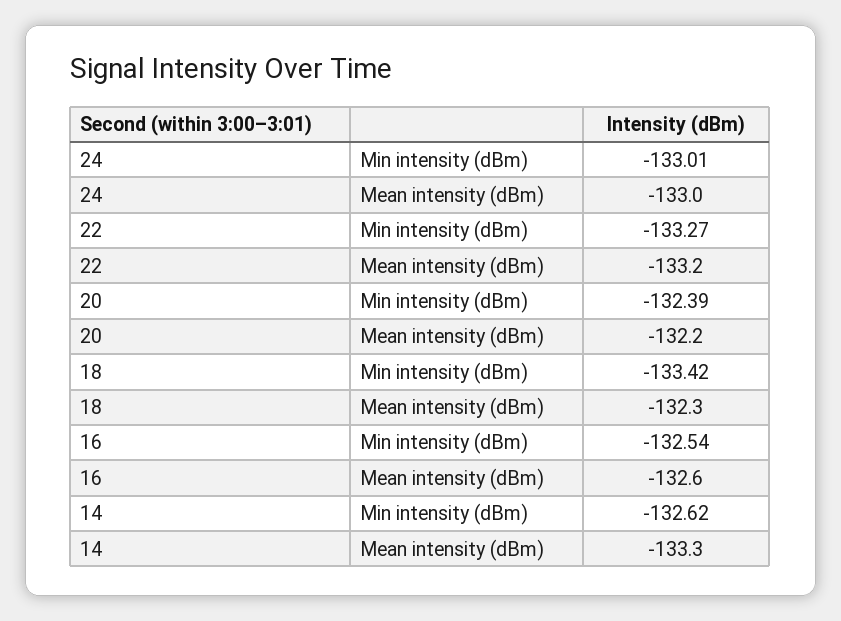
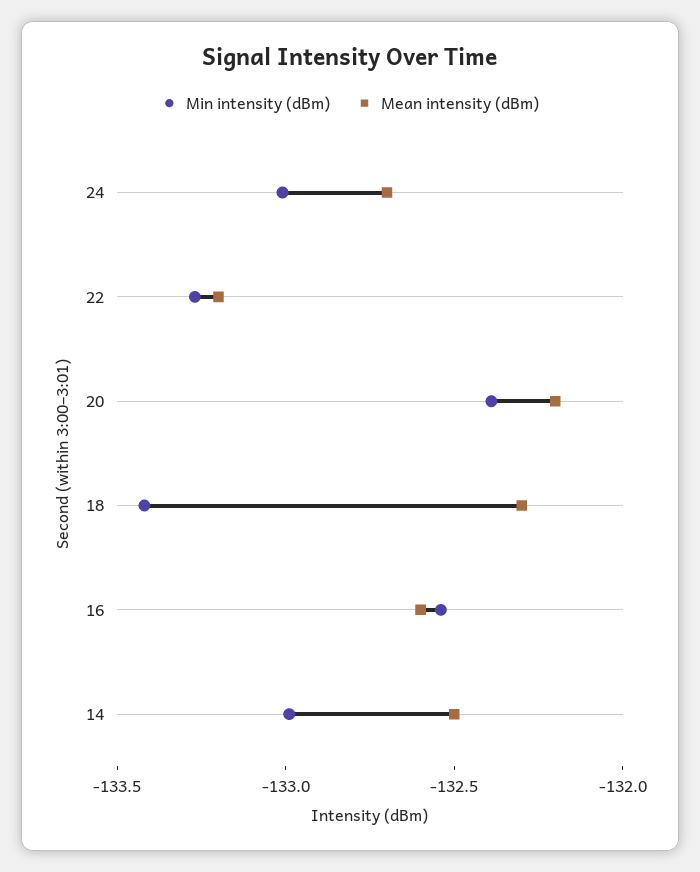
Mean intensity (dBm), 24: -133 -> -132.7
Min intensity (dBm), 14: -132.62 -> -133
Mean intensity (dBm), 14: -133.3 -> -132.5

